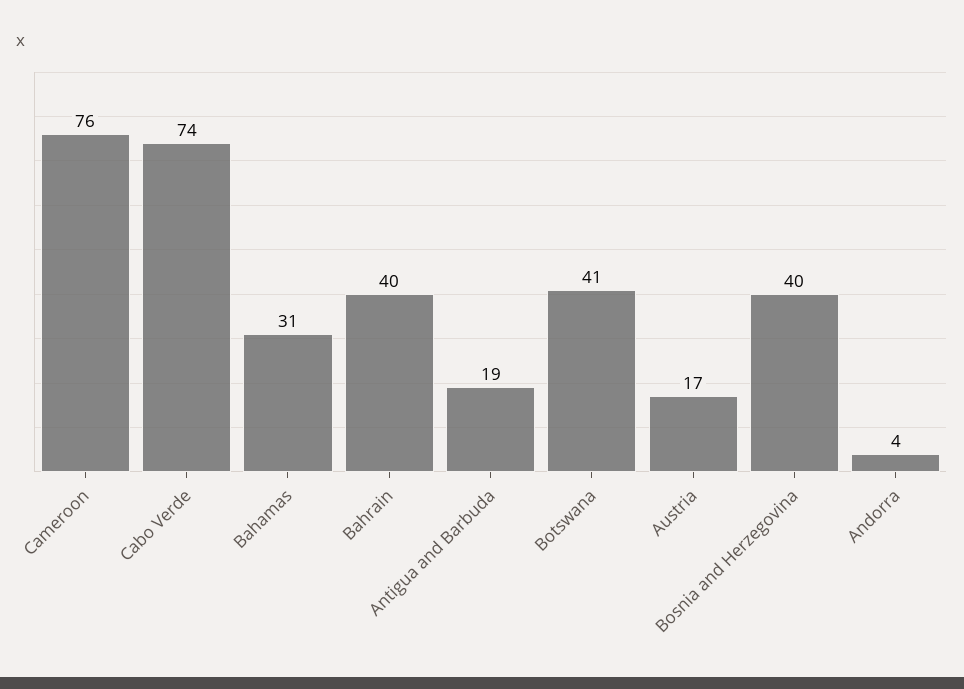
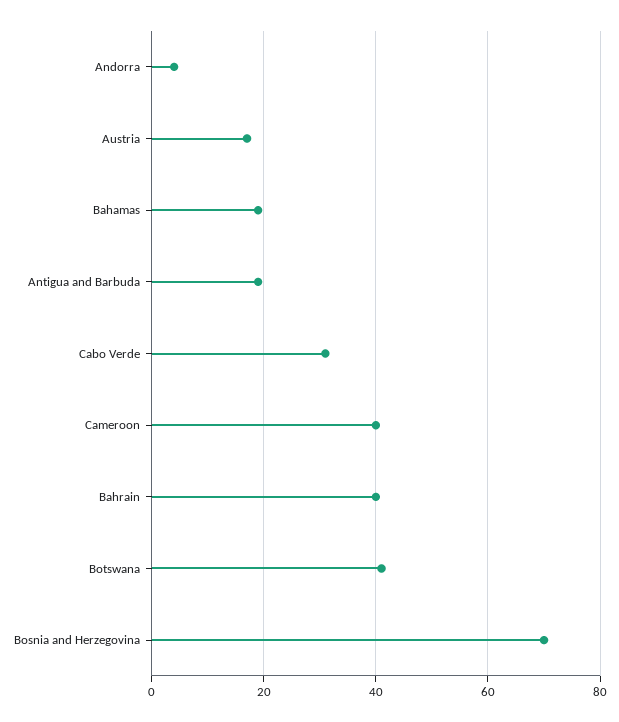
Cameroon: 76 -> 40
Cabo Verde: 74 -> 30
Bahamas: 31 -> 20
Bosnia and Herzegovina: 40 -> 70

